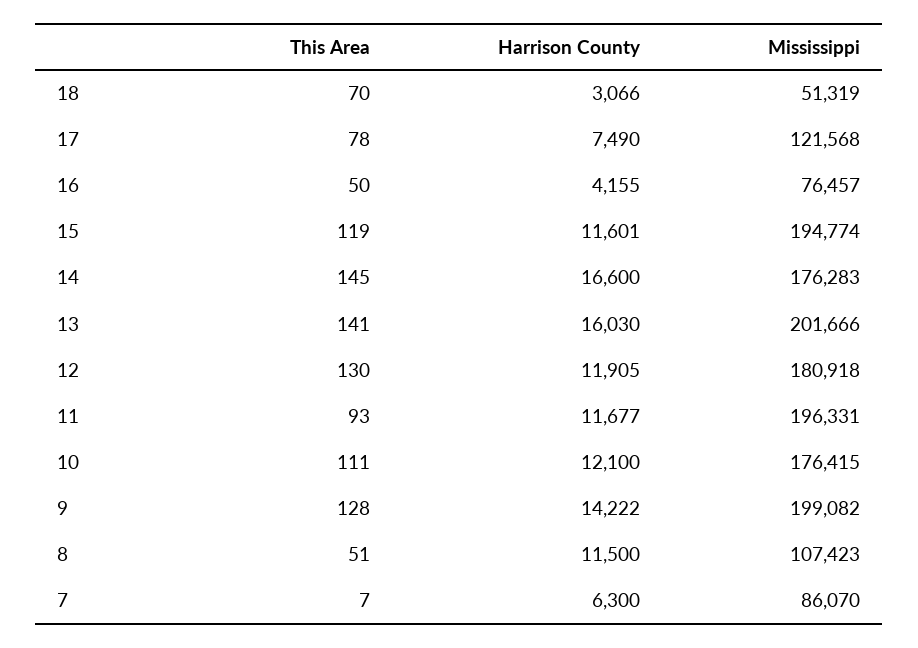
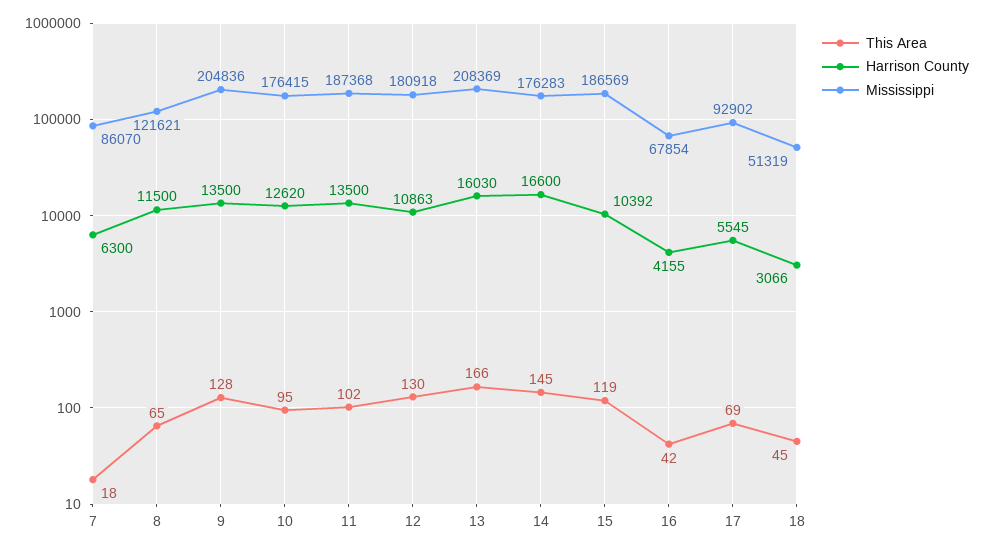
This Area, 18: 70 -> 45
This Area, 17: 78 -> 69
Harrison County, 17: 7490 -> 5545
Mississippi, 17: 121568 -> 92902
This Area, 16: 50 -> 42
Mississippi, 16: 76457 -> 67854
Harrison County, 15: 11601 -> 10392
Mississippi, 15: 194774 -> 186569
This Area, 13: 141 -> 166
Mississippi, 13: 201666 -> 208369
Harrison County, 12: 11905 -> 10863
This Area, 11: 93 -> 102
Harrison County, 11: 11677 -> 13500
Mississippi, 11: 196331 -> 187368
This Area, 10: 111 -> 95
Harrison County, 10: 12100 -> 12620
Harrison County, 9: 14222 -> 13500
Mississippi, 9: 199082 -> 204836
This Area, 8: 51 -> 65
Mississippi, 8: 107423 -> 121621
This Area, 7: 7 -> 18

